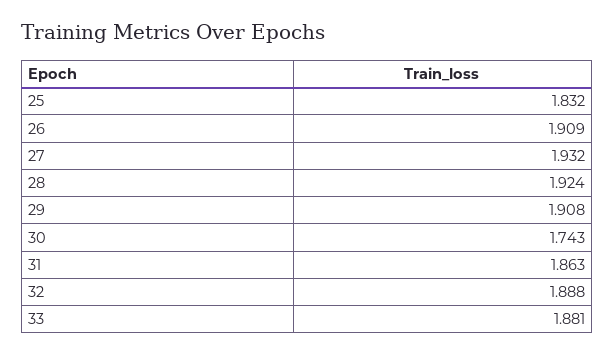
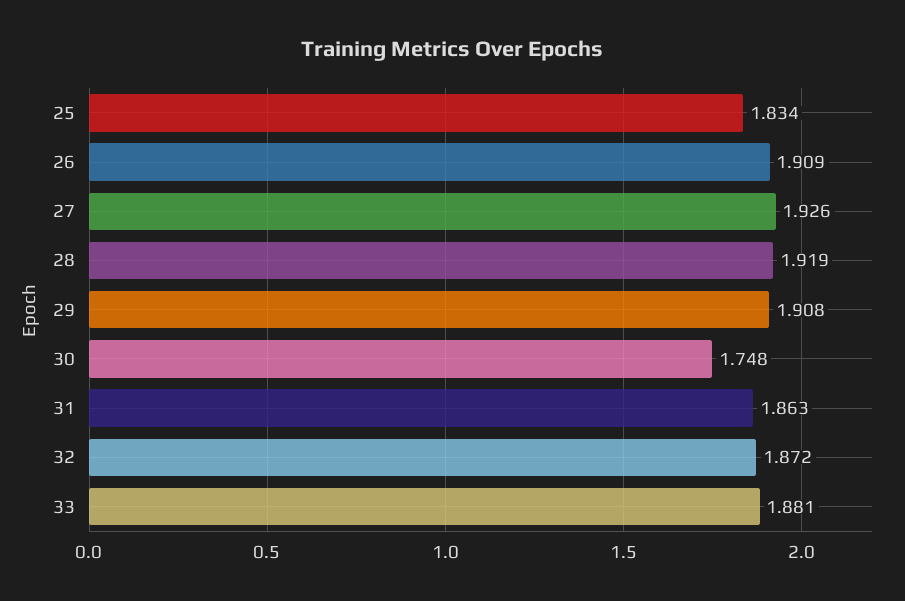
25: 1.832 -> 1.834
27: 1.932 -> 1.926
28: 1.924 -> 1.919
30: 1.743 -> 1.748
32: 1.888 -> 1.872

